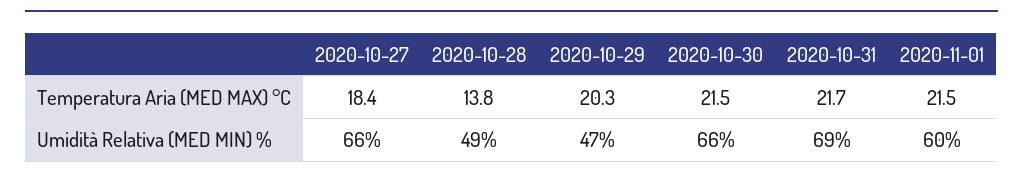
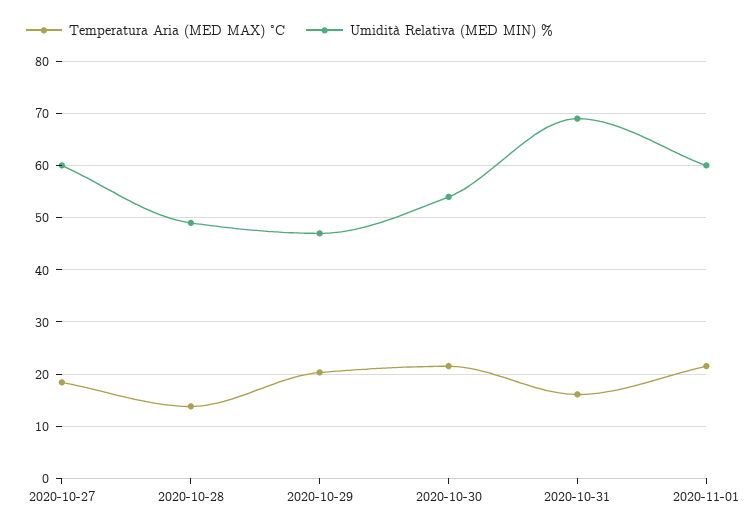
Temperatura Aria (MED MAX) °C, 2020-10-31: 21.7 -> 16
Umidità Relativa (MED MIN) %, 2020-10-27: 66 -> 60
Umidità Relativa (MED MIN) %, 2020-10-30: 66 -> 54

